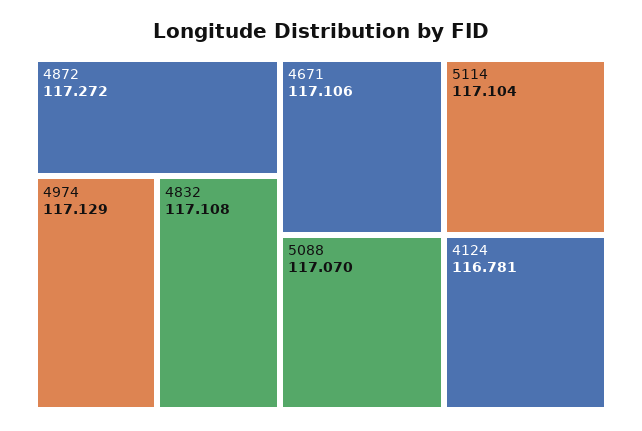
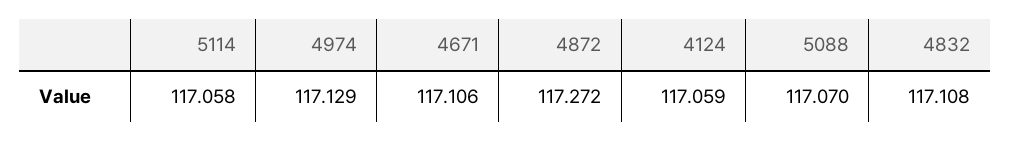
5114: 117.104 -> 117.058
4124: 116.781 -> 117.059

